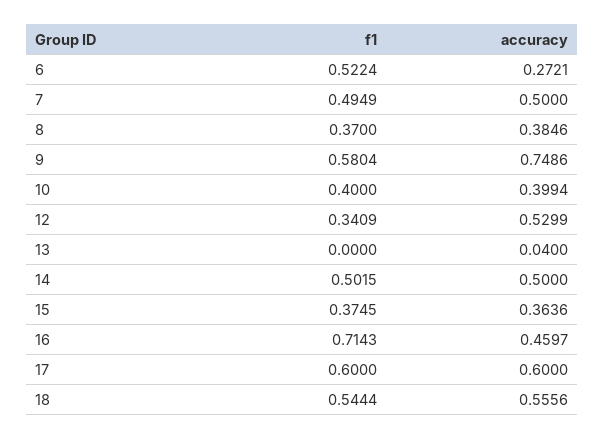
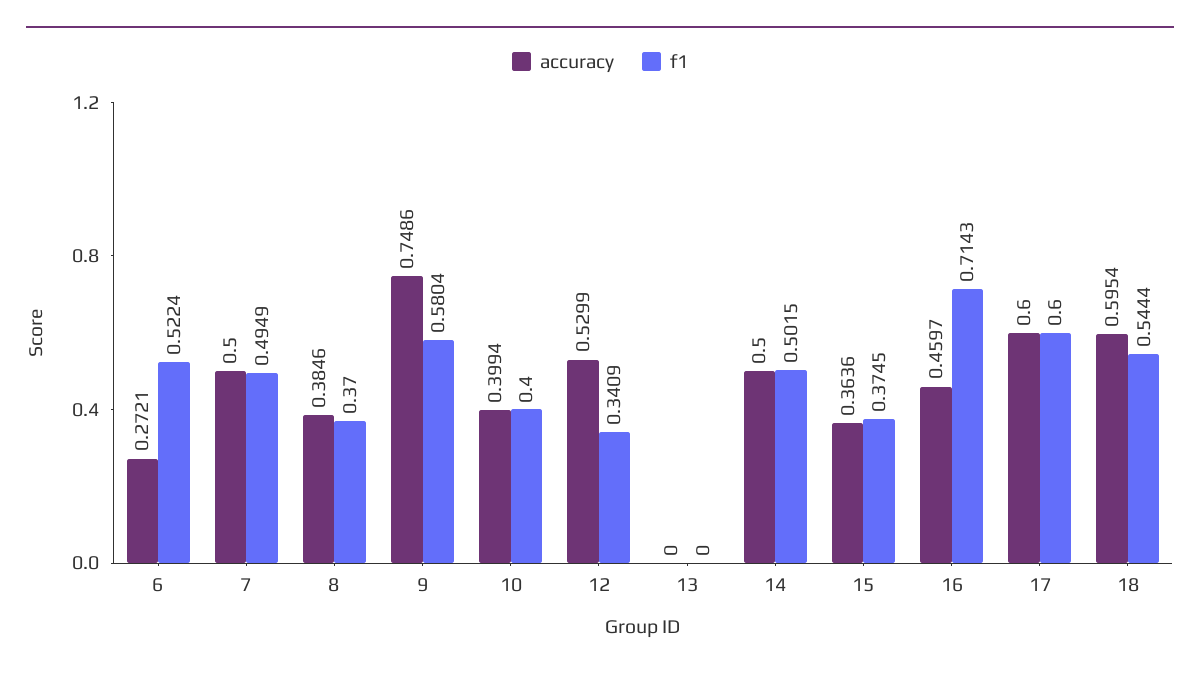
accuracy, 13: 0.04 -> 0
accuracy, 18: 0.5556 -> 0.5954

